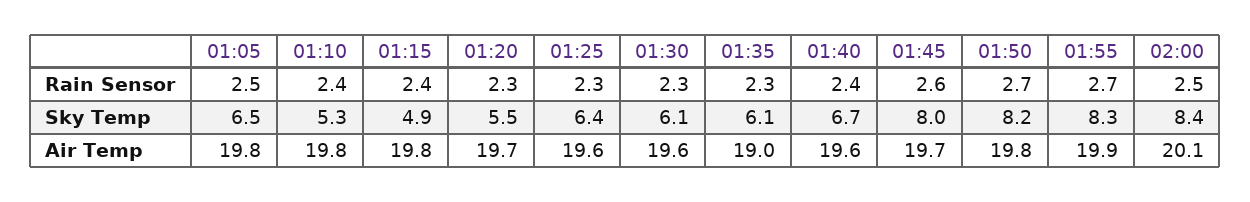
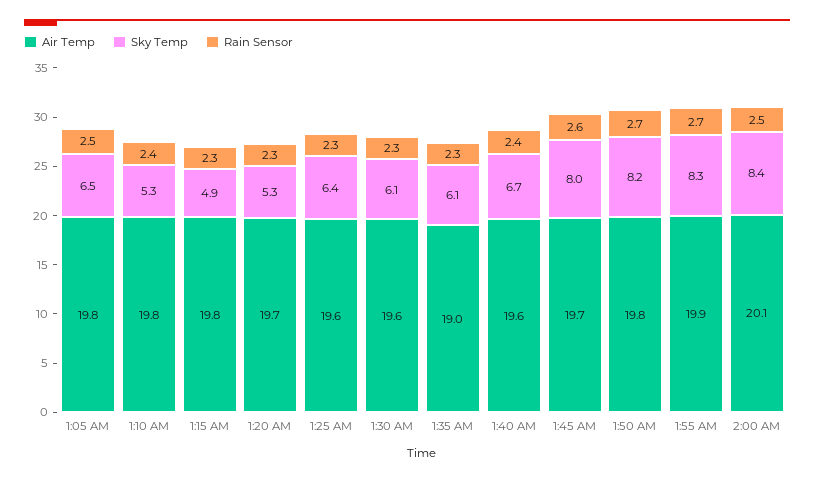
Rain Sensor, 01:15: 2.4 -> 2.3
Sky Temp, 01:20: 5.5 -> 5.3

